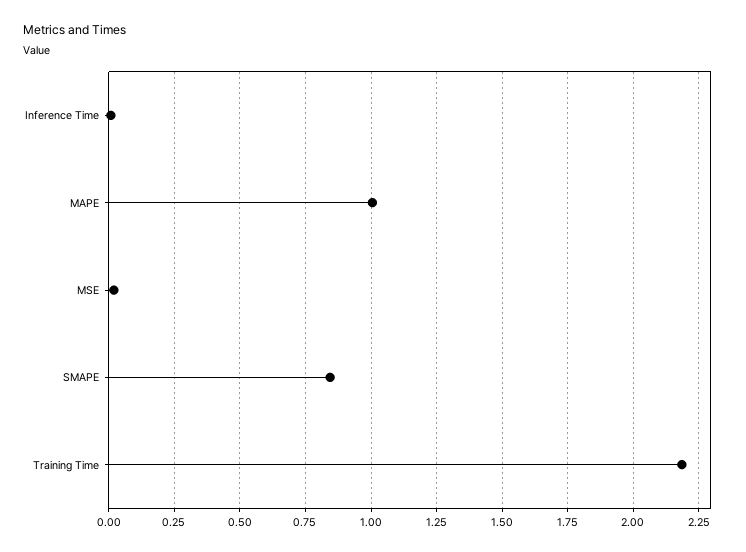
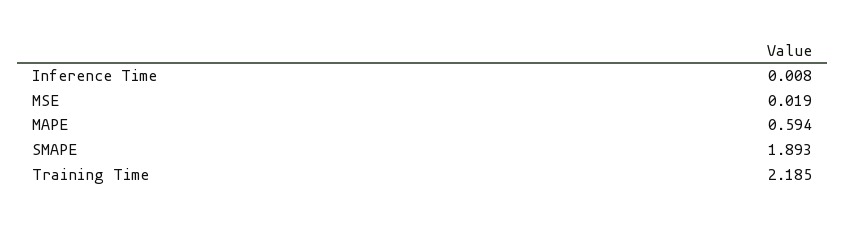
MAPE: 1 -> 0.594
SMAPE: 0.85 -> 1.893

